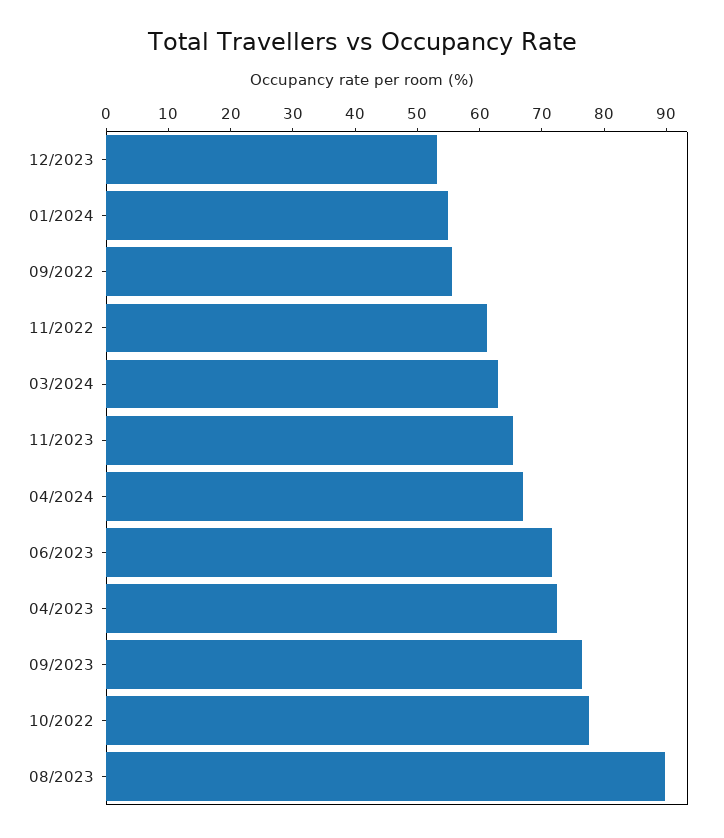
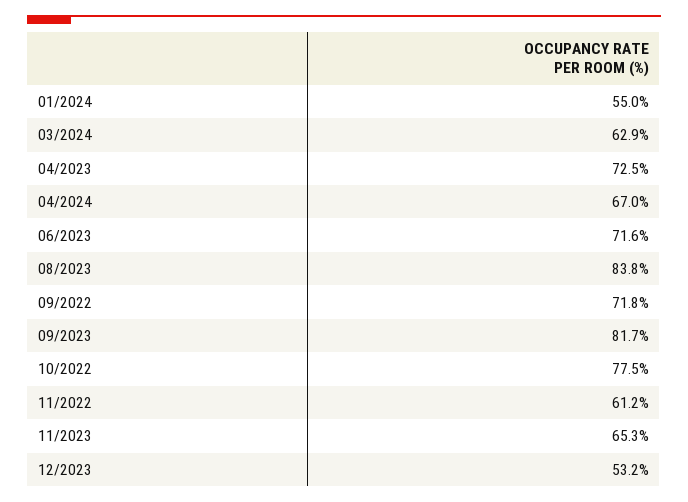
09/2022: 56 -> 71.8
09/2023: 76 -> 81.7
08/2023: 90 -> 83.8

